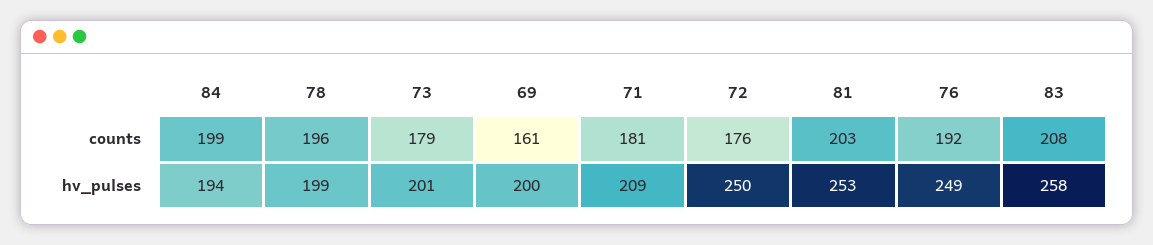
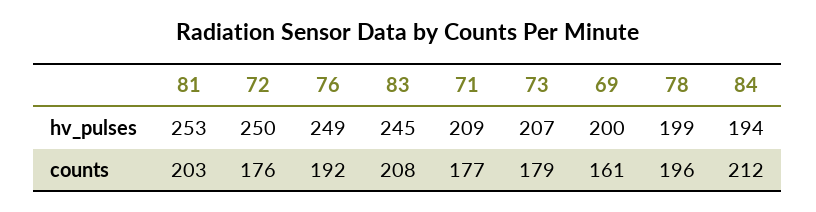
84, counts: 199 -> 212
71, counts: 181 -> 177
73, hv_pulses: 201 -> 207
83, hv_pulses: 258 -> 245

